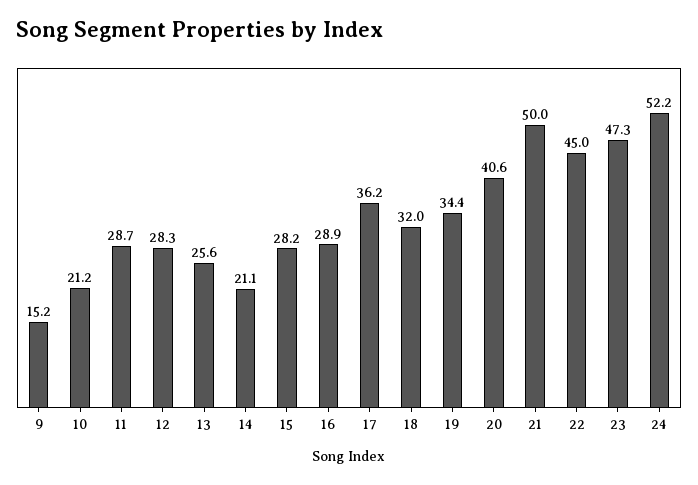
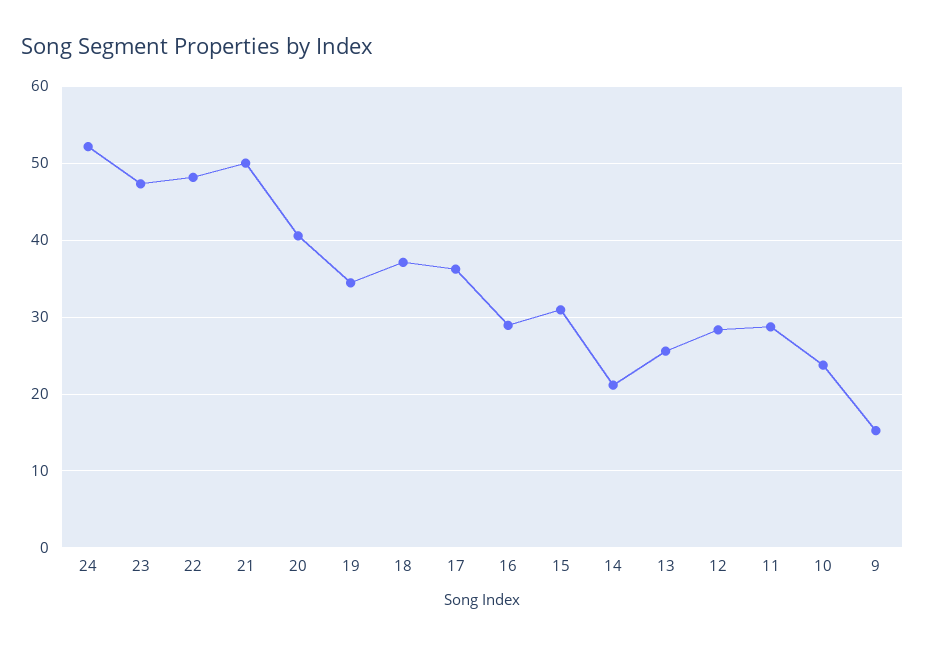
10: 21.2 -> 24
15: 28.2 -> 31
18: 32 -> 37
22: 45 -> 48

